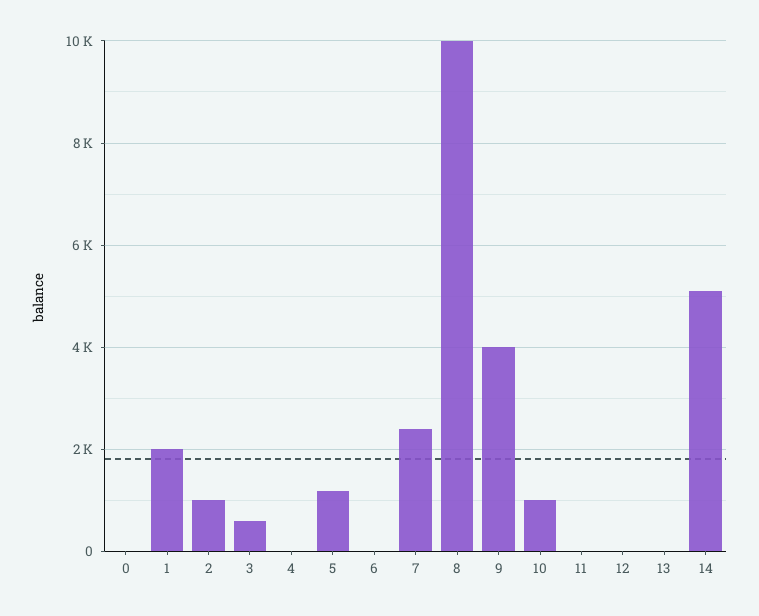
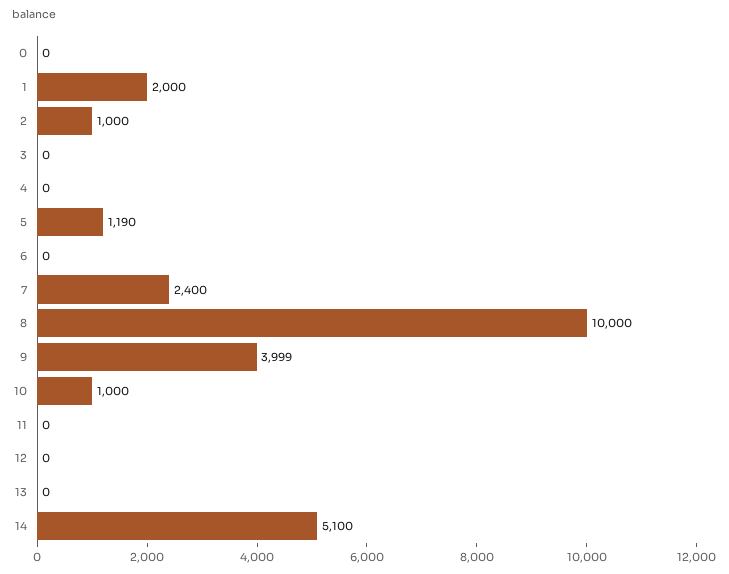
3: 600 -> 0

